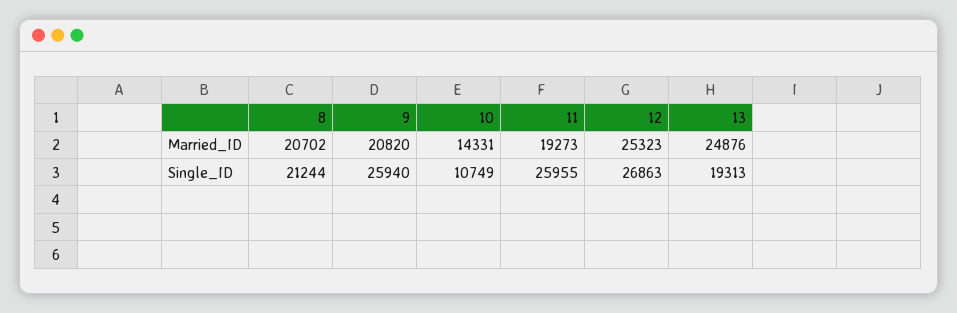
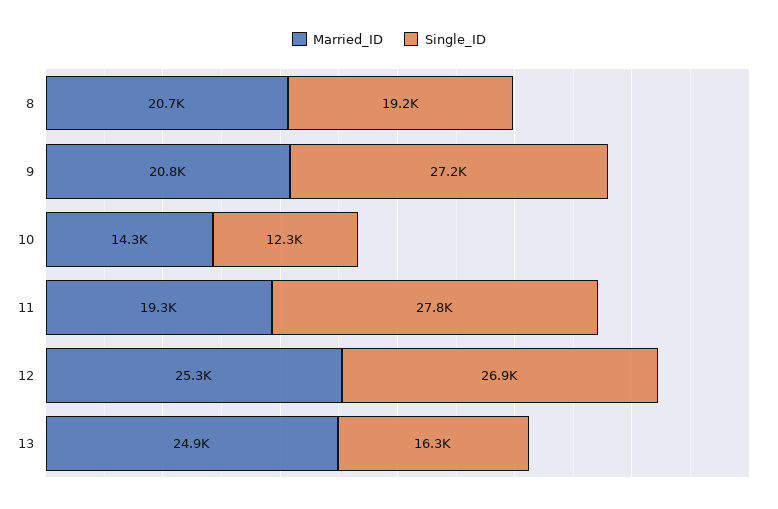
Single_ID, 8: 21244 -> 19200
Single_ID, 9: 25940 -> 27200
Single_ID, 10: 10749 -> 12300
Single_ID, 11: 25955 -> 27800
Single_ID, 13: 19313 -> 16300

